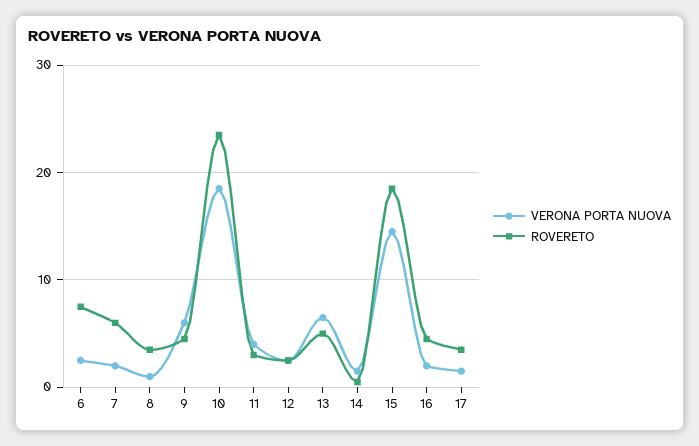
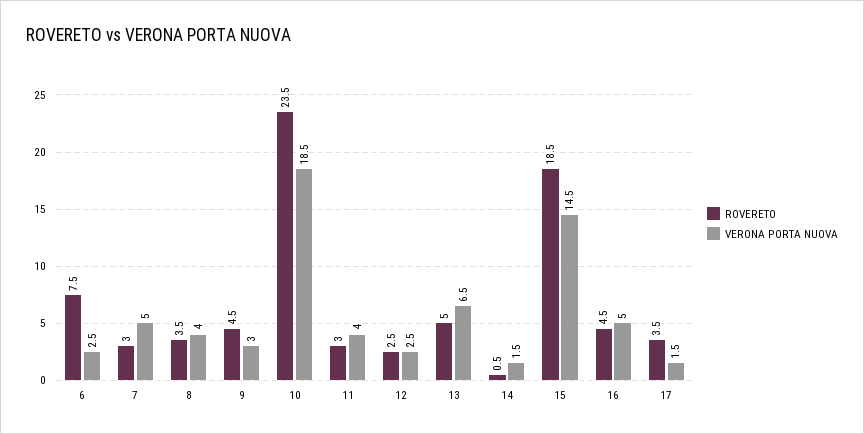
VERONA PORTA NUOVA, 7: 2 -> 5
ROVERETO, 7: 6 -> 3
VERONA PORTA NUOVA, 8: 1 -> 4
VERONA PORTA NUOVA, 9: 6 -> 3
VERONA PORTA NUOVA, 16: 2 -> 5

